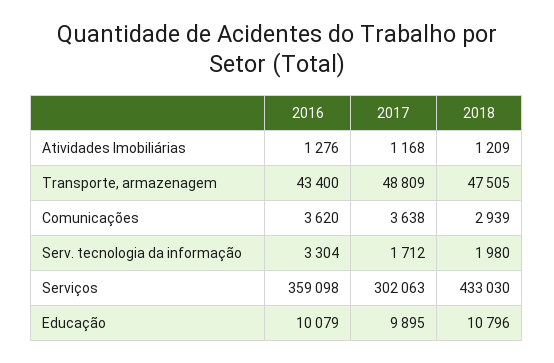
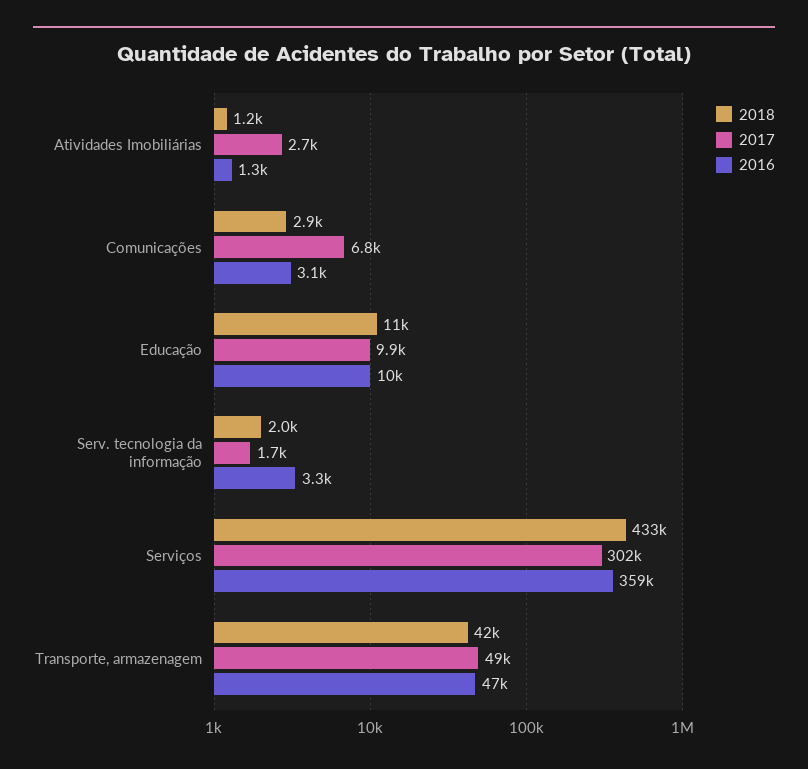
2017, Atividades Imobiliárias: 1168 -> 2700
2016, Transporte, armazenagem: 43400 -> 47000
2018, Transporte, armazenagem: 47505 -> 42000
2016, Comunicações: 3620 -> 3100
2017, Comunicações: 3638 -> 6800

